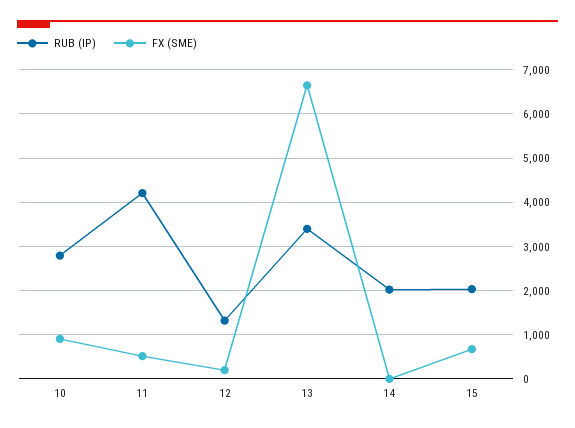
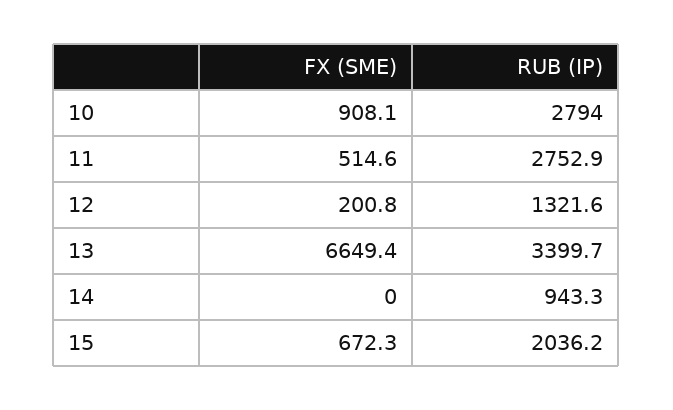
RUB (IP), 11: 4200 -> 2752.9
RUB (IP), 14: 2000 -> 943.3

